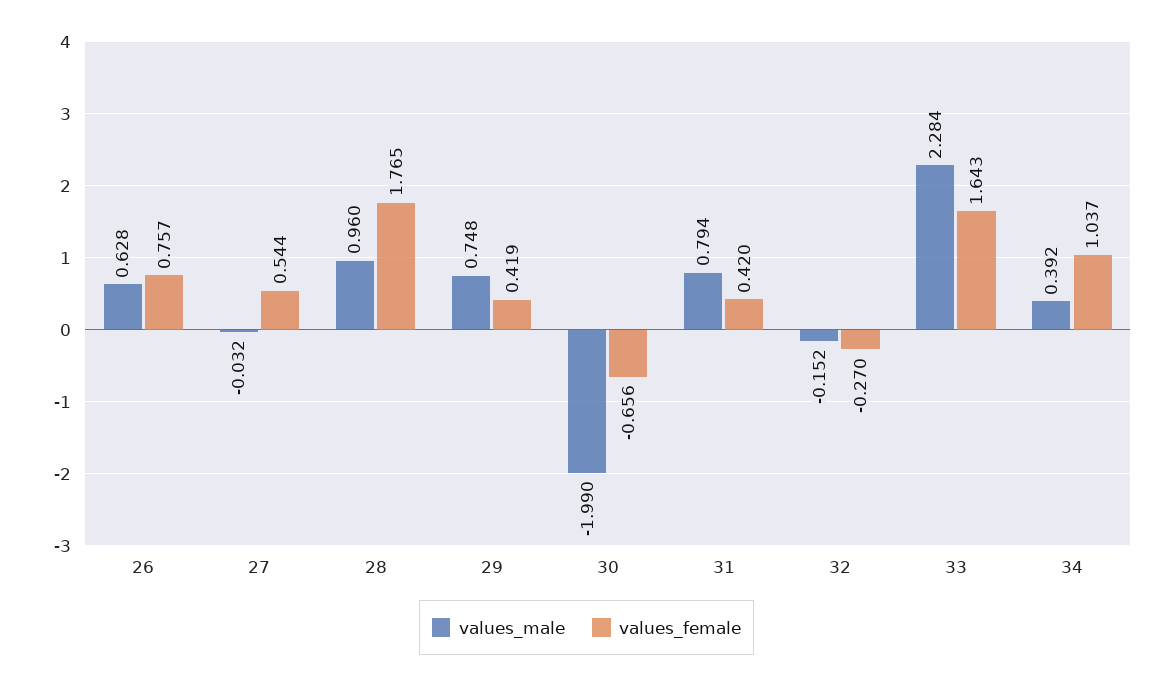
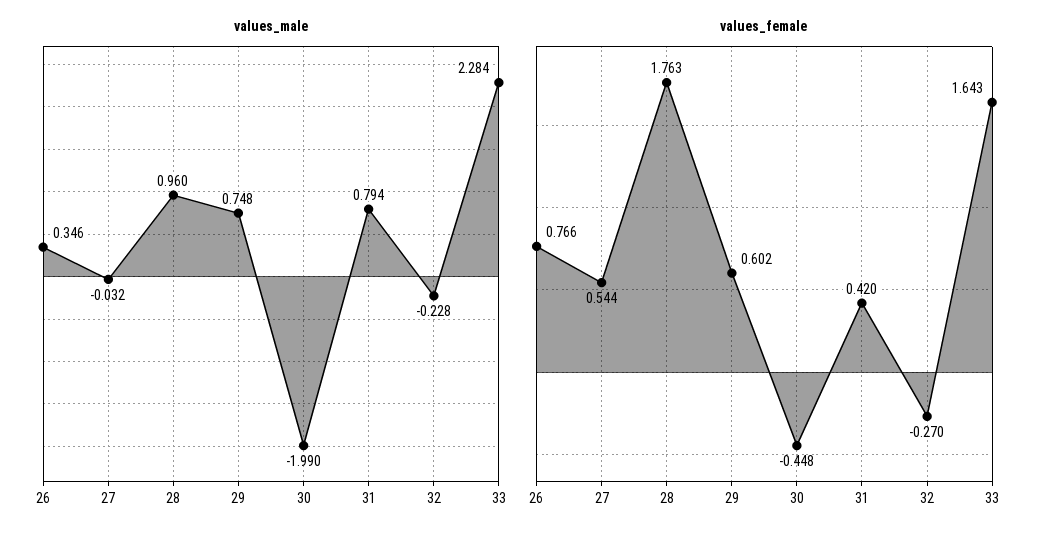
values_male, 26: 0.628 -> 0.346
values_female, 26: 0.757 -> 0.766
values_female, 28: 1.765 -> 1.763
values_female, 29: 0.419 -> 0.602
values_female, 30: -0.656 -> -0.448
values_male, 32: -0.152 -> -0.228
values_male, 34: 0.392 -> none
values_female, 34: 1.037 -> none

